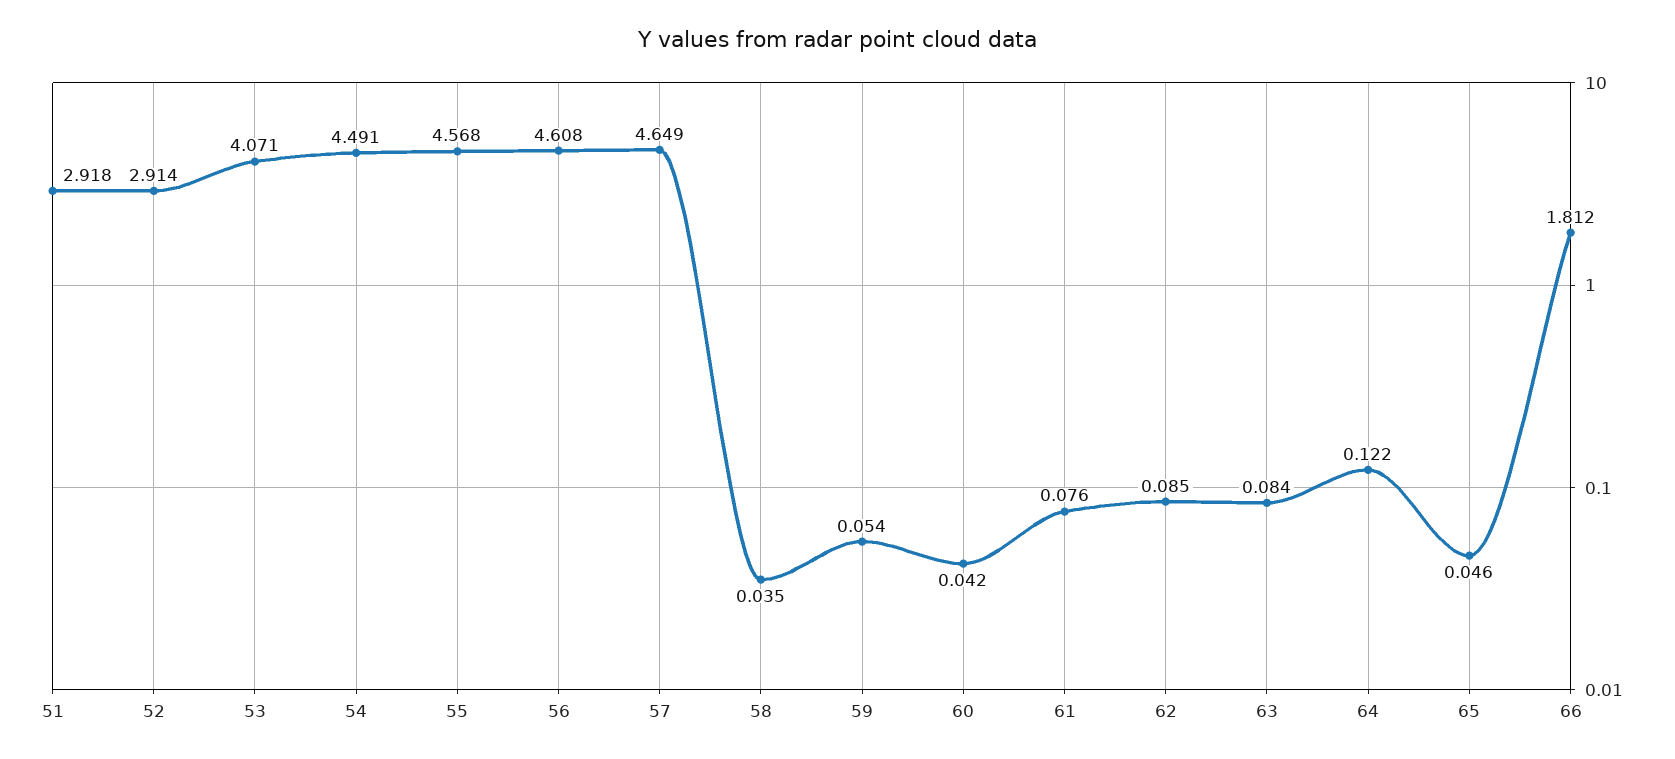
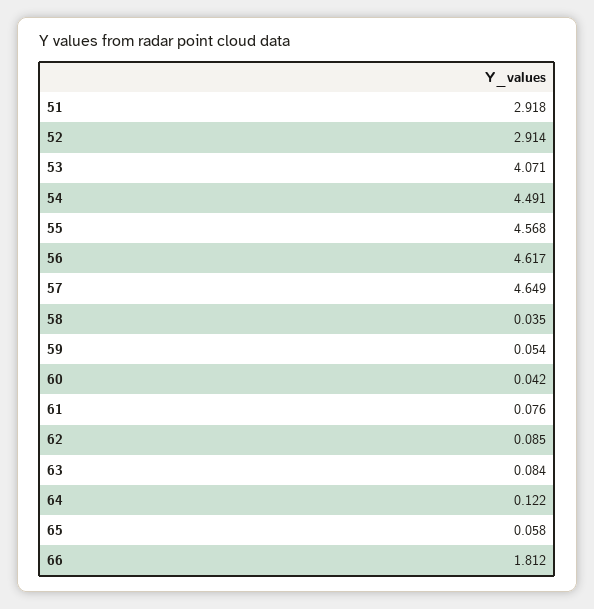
56: 4.608 -> 4.617
65: 0.046 -> 0.058

